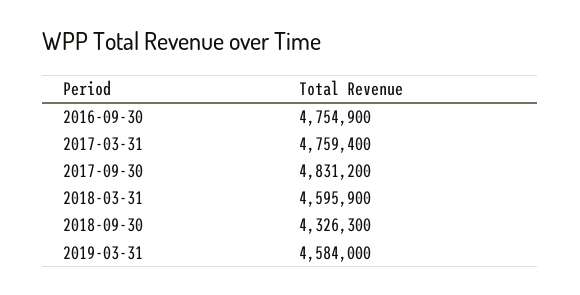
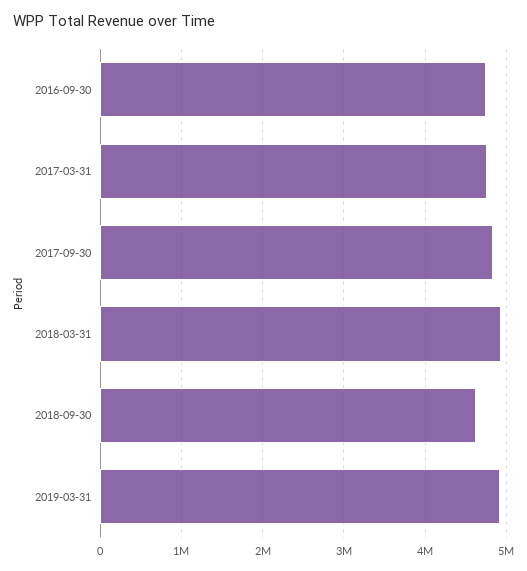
2018-03-31: 4595900 -> 4900000
2018-09-30: 4326300 -> 4600000
2019-03-31: 4584000 -> 4900000

